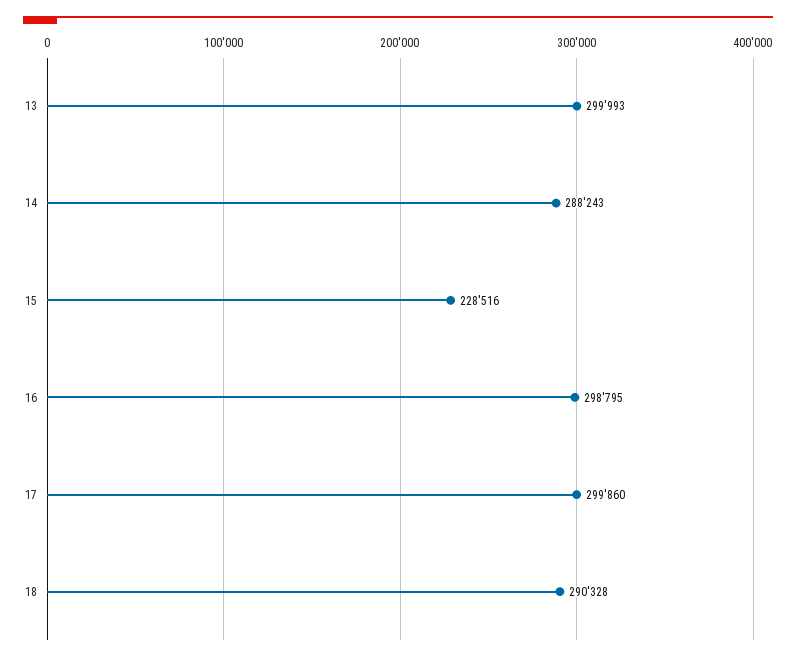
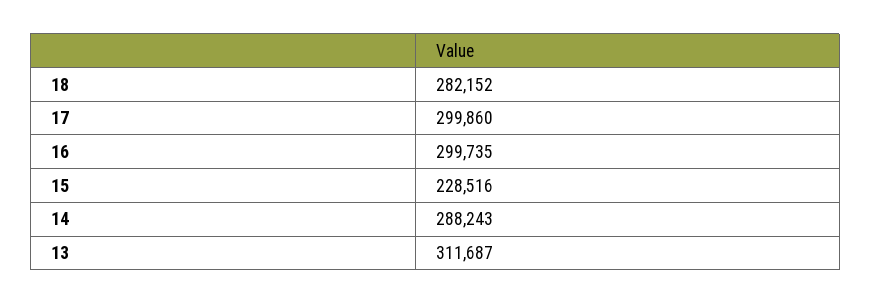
13: 299993 -> 311687
16: 298795 -> 299735
18: 290328 -> 282152

